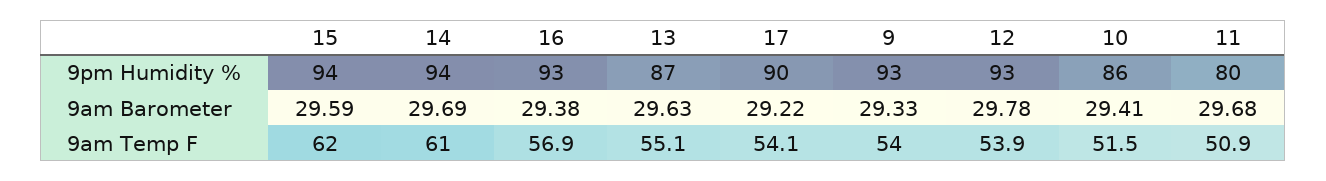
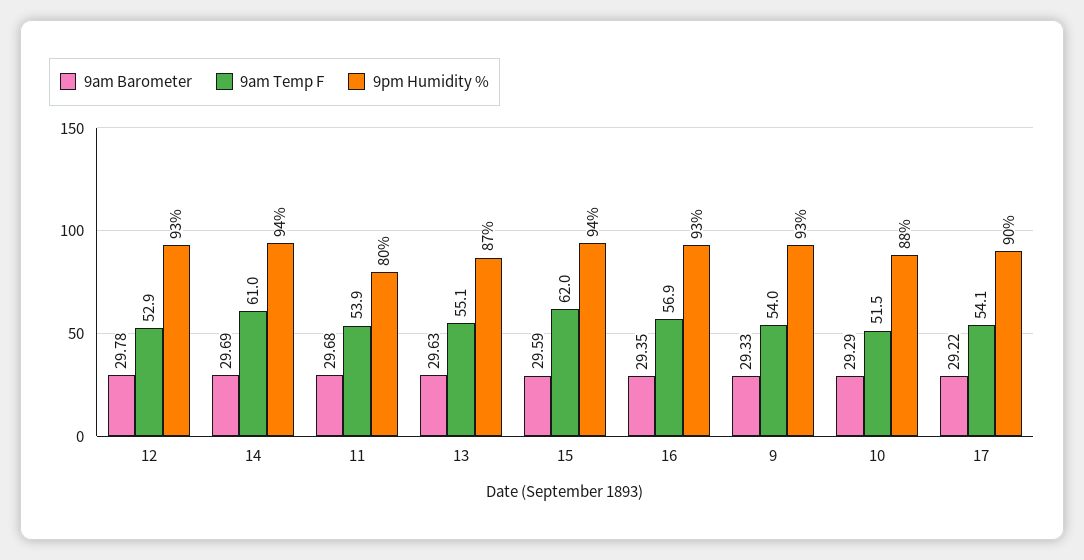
9pm Humidity %, 10: 86 -> 88
9am Barometer, 16: 29.38 -> 29.35
9am Barometer, 10: 29.41 -> 29.29
9am Temp F, 12: 53.9 -> 52.9
9am Temp F, 11: 50.9 -> 53.9

